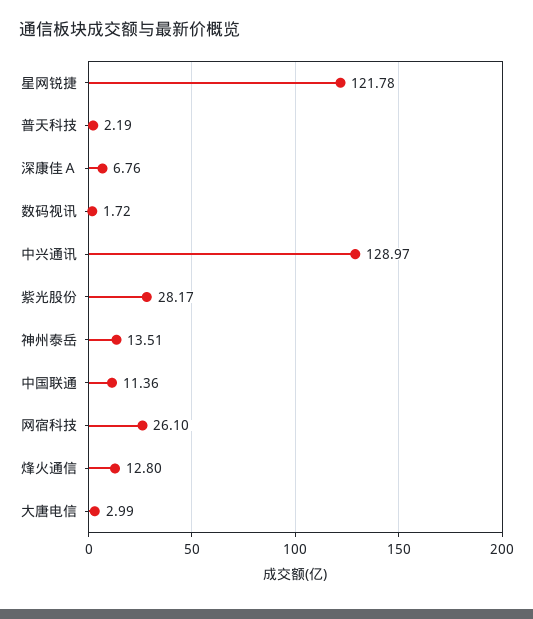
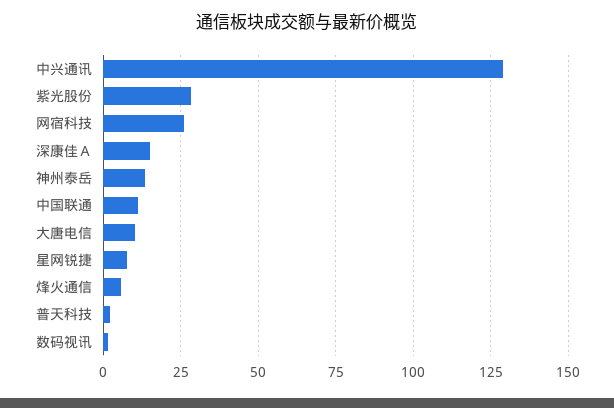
星网锐捷: 121.78 -> 7.5
深康佳Ａ: 6.76 -> 15
烽火通信: 12.8 -> 5
大唐电信: 2.99 -> 10

